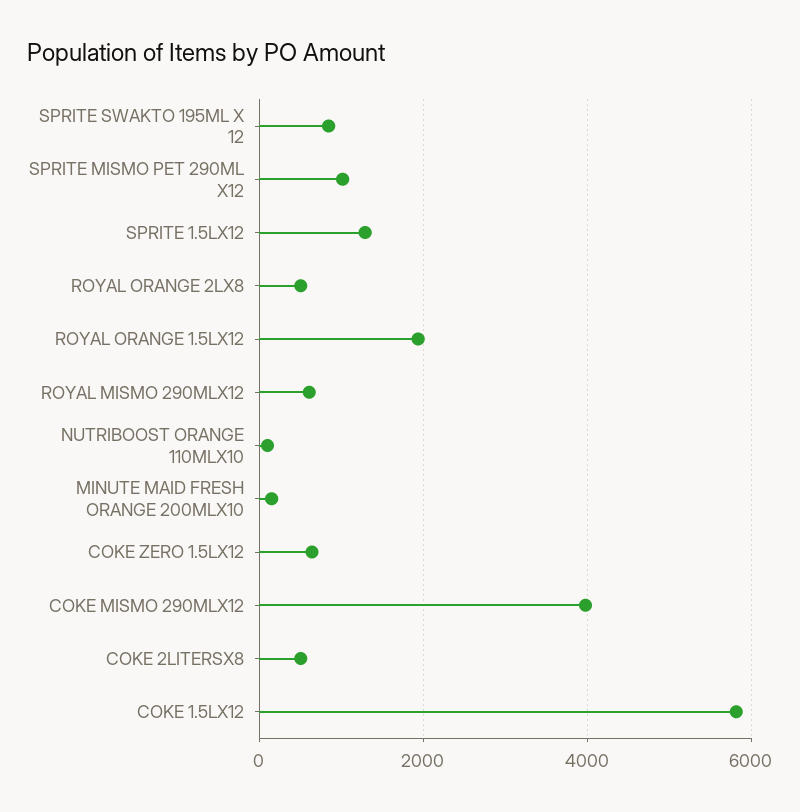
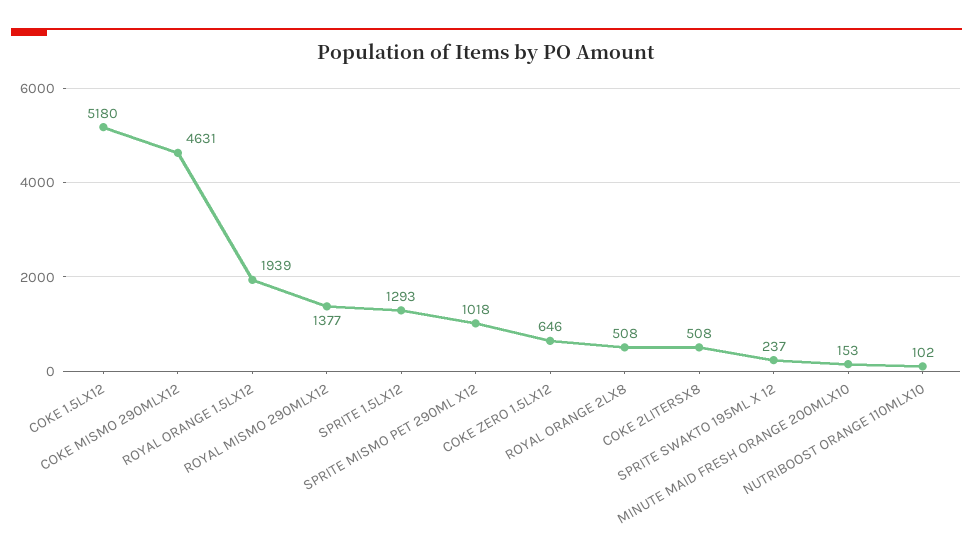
SPRITE SWAKTO 195ML X 12: 800 -> 237
ROYAL MISMO 290MLX12: 600 -> 1377
COKE MISMO 290MLX12: 4000 -> 4631
COKE 1.5LX12: 5800 -> 5180

